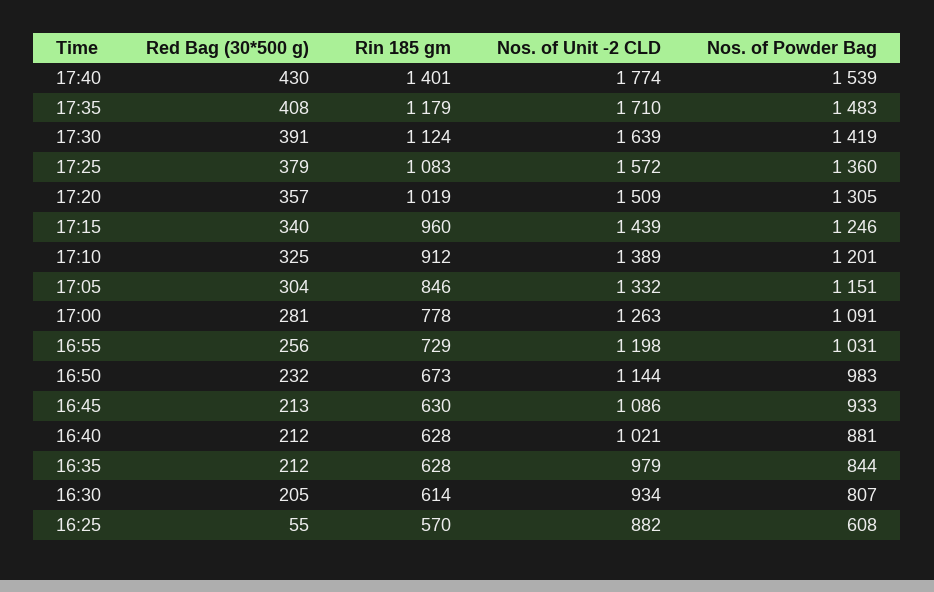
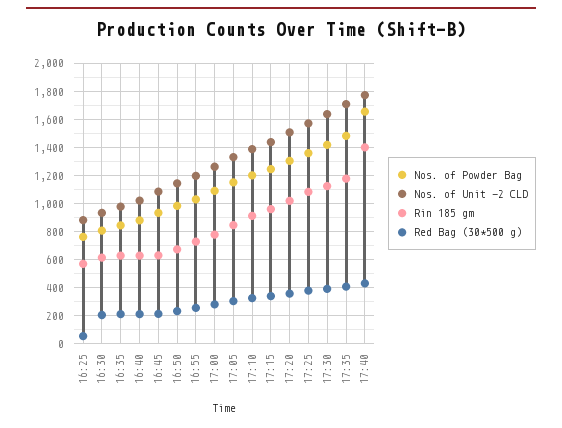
Nos. of Powder Bag, 17:40: 1539 -> 1650
Nos. of Powder Bag, 16:25: 608 -> 750

